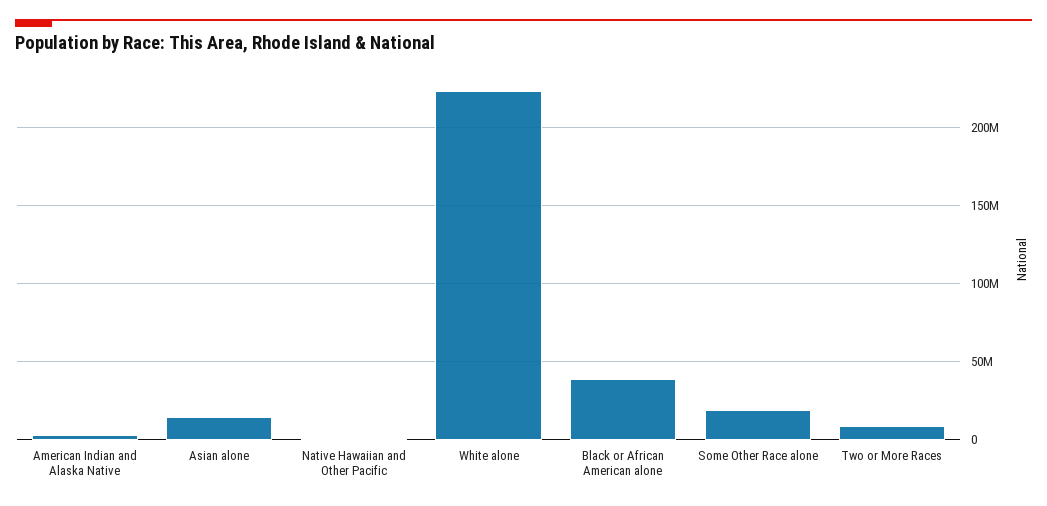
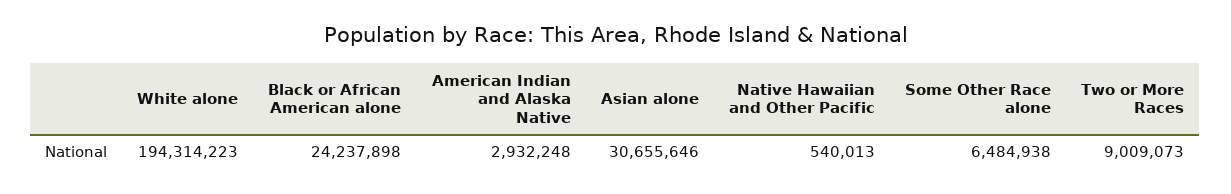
Asian alone: 15000000 -> 30655646
White alone: 225000000 -> 194314223
Black or African American alone: 40000000 -> 24237898
Some Other Race alone: 20000000 -> 6484938

